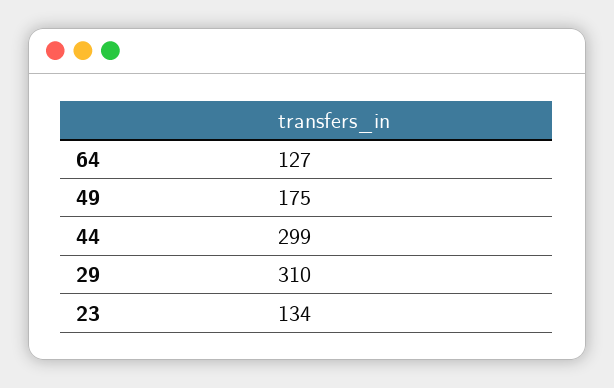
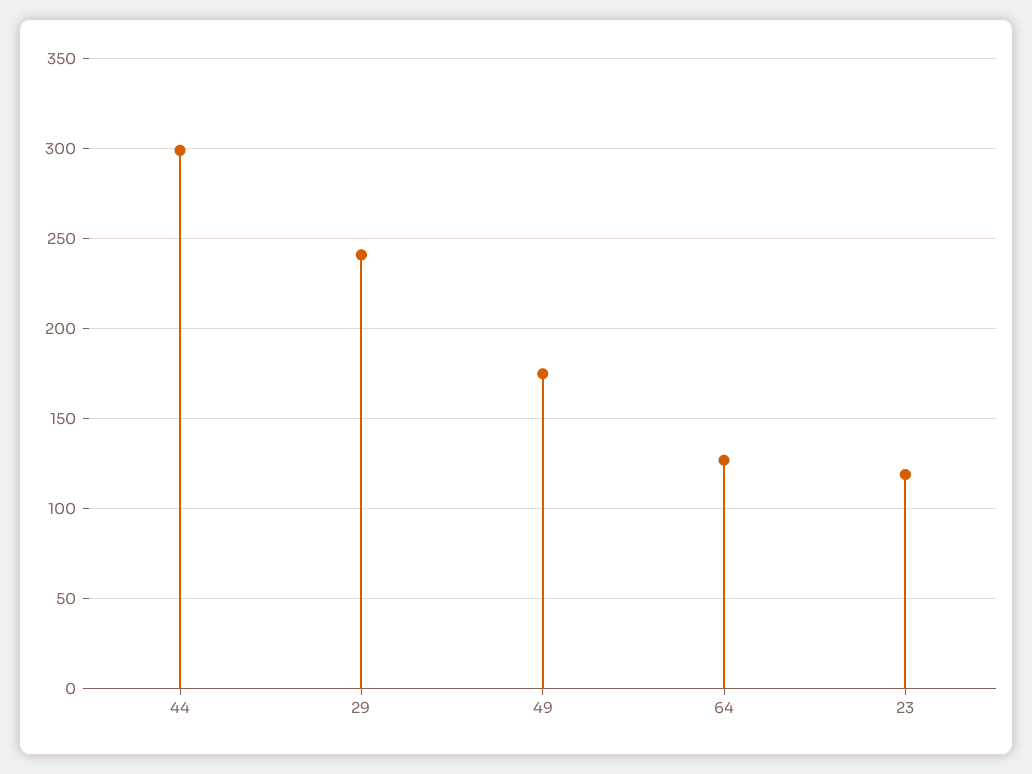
29: 310 -> 240
23: 134 -> 120

